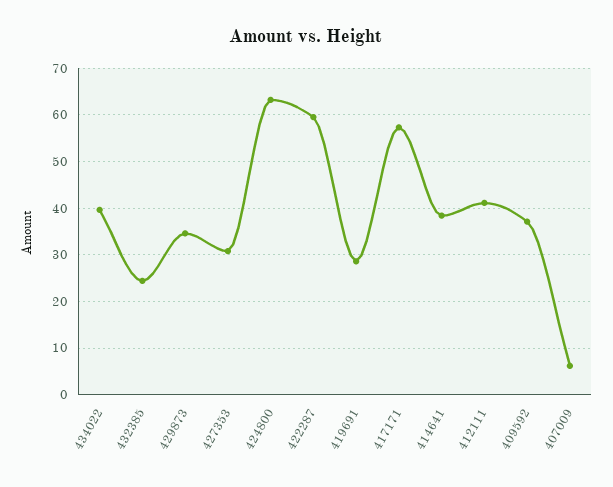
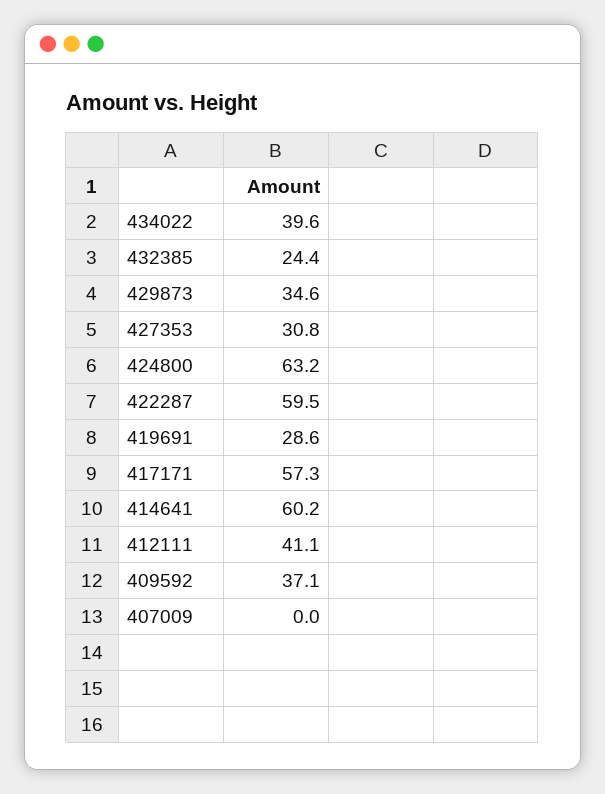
414641: 38 -> 60.2
407009: 6 -> 0

